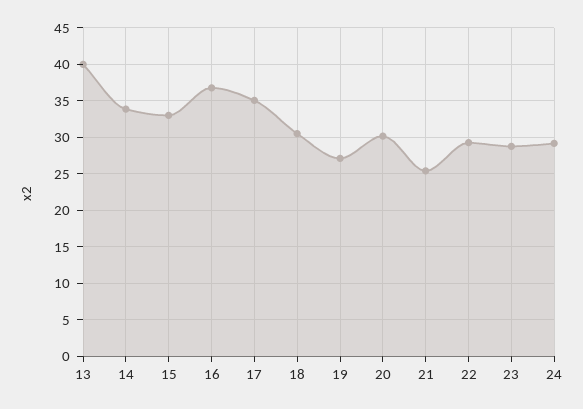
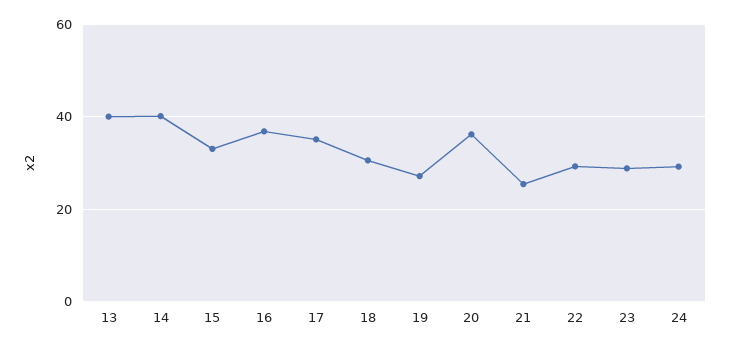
14: 34 -> 40
20: 30 -> 36

